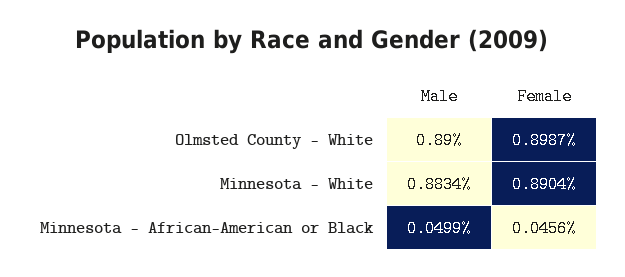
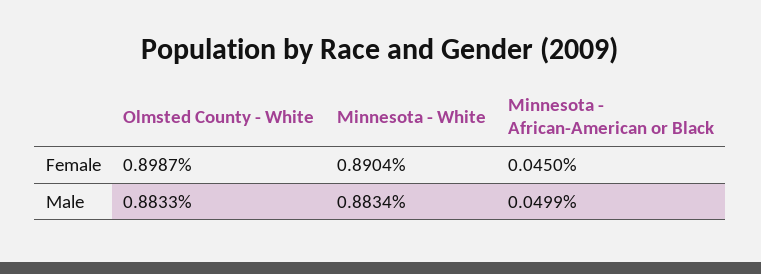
Male, Olmsted County - White: 0.89 -> 0.8833
Female, Minnesota - African-American or Black: 0.0456 -> 0.045

